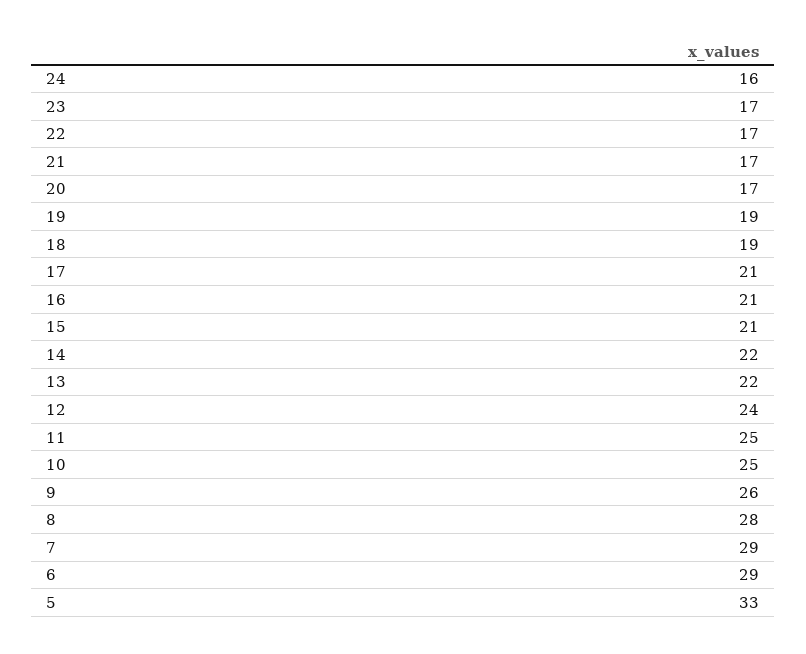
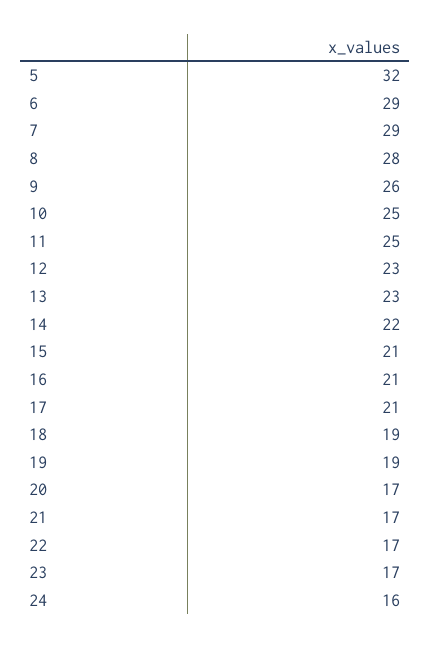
13: 22 -> 23
12: 24 -> 23
5: 33 -> 32

